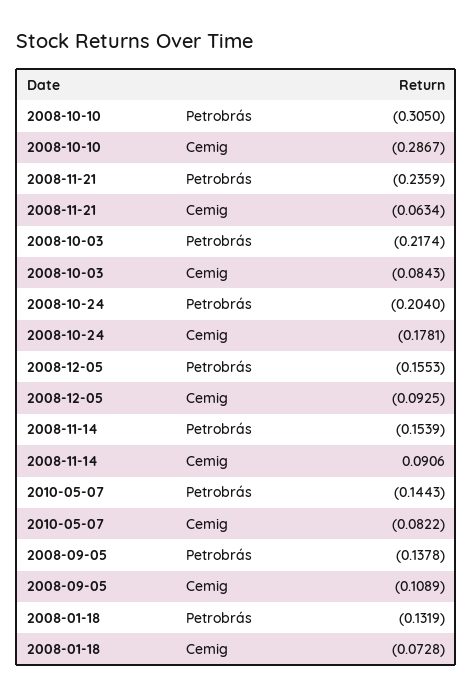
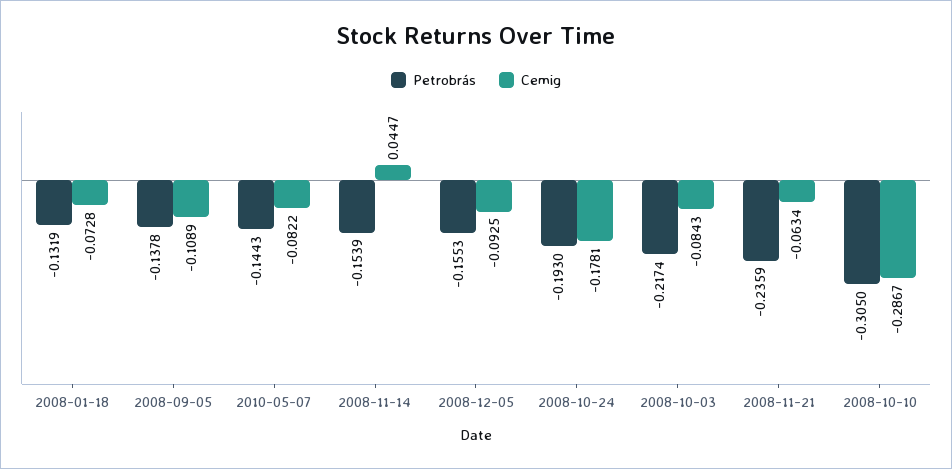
Petrobrás, 2008-10-24: -0.204 -> -0.193
Cemig, 2008-11-14: 0.0906 -> 0.0447

